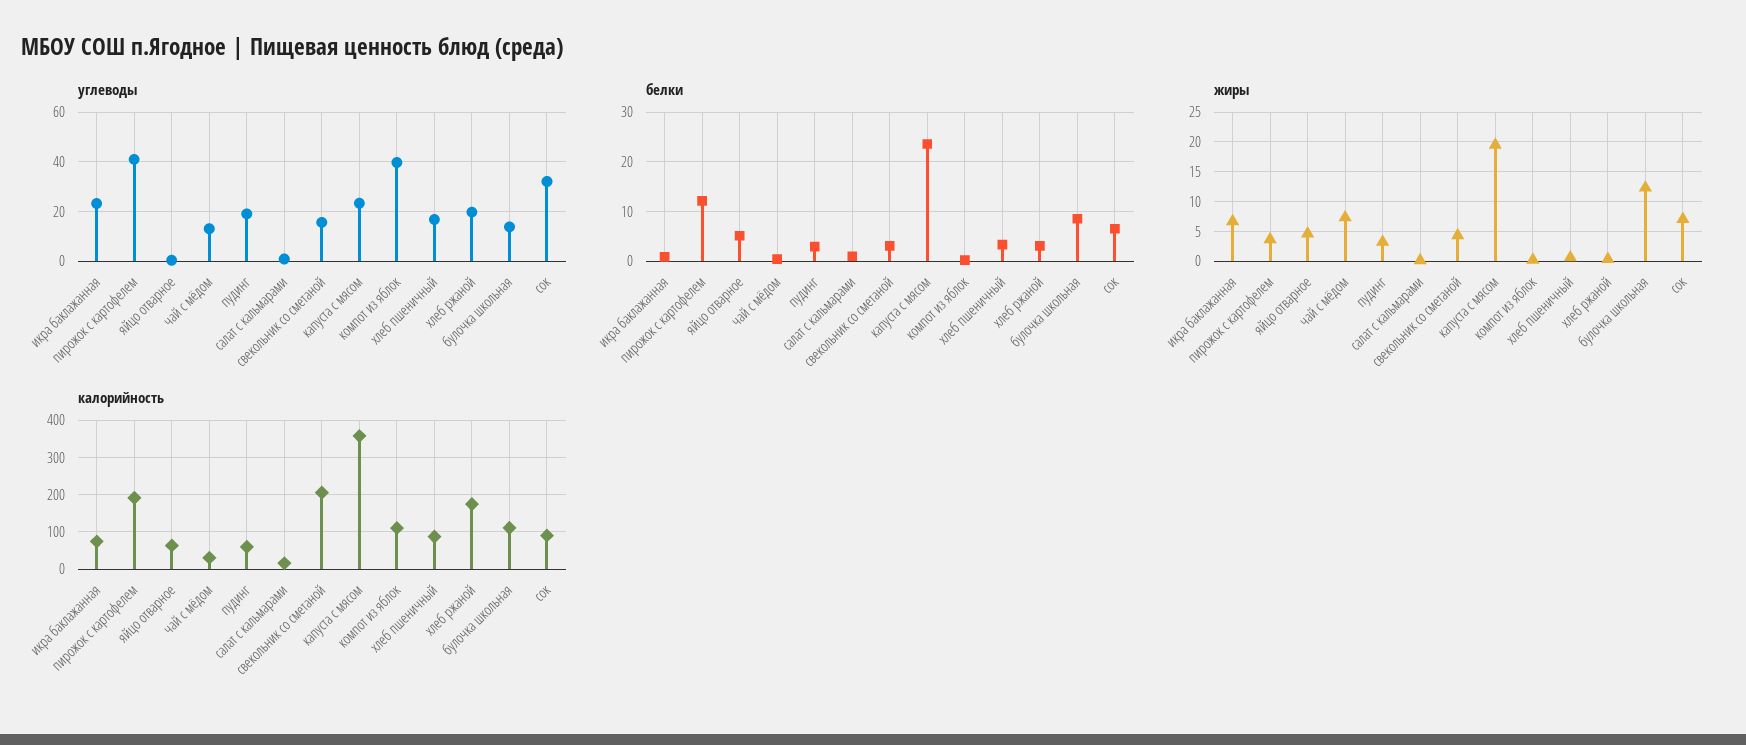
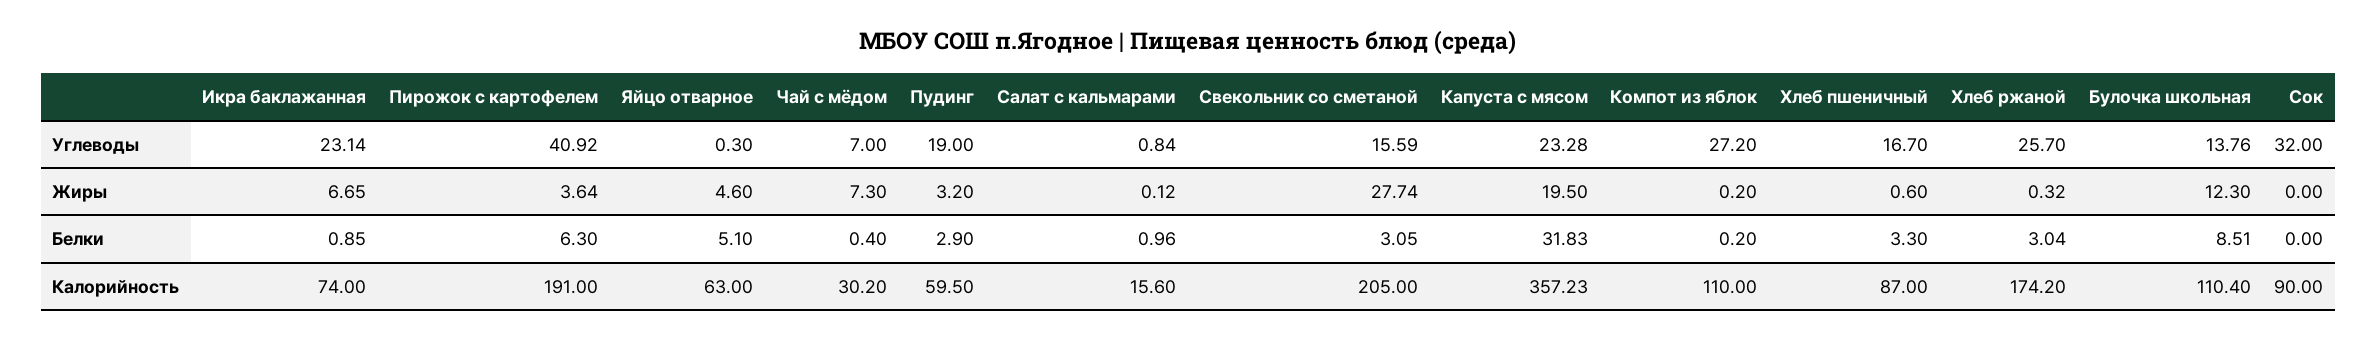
углеводы, чай с мёдом: 12.5 -> 7
углеводы, компот из яблок: 40 -> 27.2
углеводы, хлеб ржаной: 20 -> 25.7
белки, пирожок с картофелем: 12 -> 6.3
белки, капуста с мясом: 24 -> 31.83
белки, сок: 6 -> 0
жиры, свекольник со сметаной: 5 -> 27.74
жиры, сок: 7.5 -> 0

